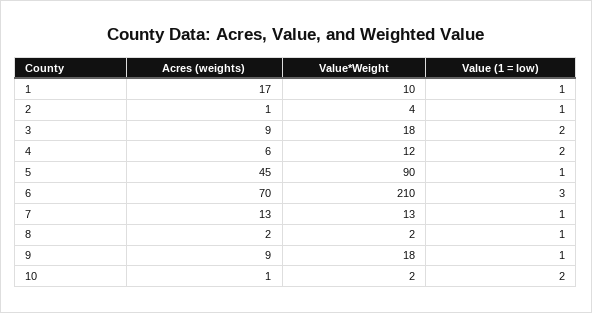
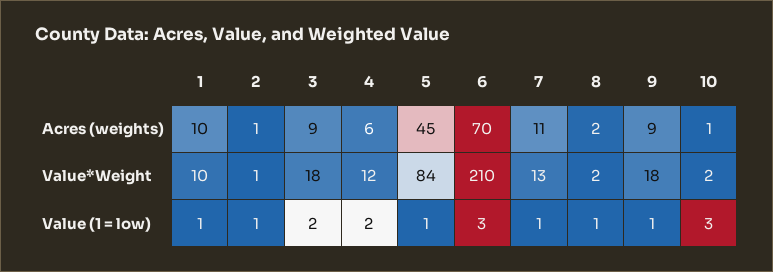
Acres (weights), 1: 17 -> 10
Value*Weight, 2: 4 -> 1
Value*Weight, 5: 90 -> 84
Acres (weights), 7: 13 -> 11
Value (1 = low), 10: 2 -> 3

